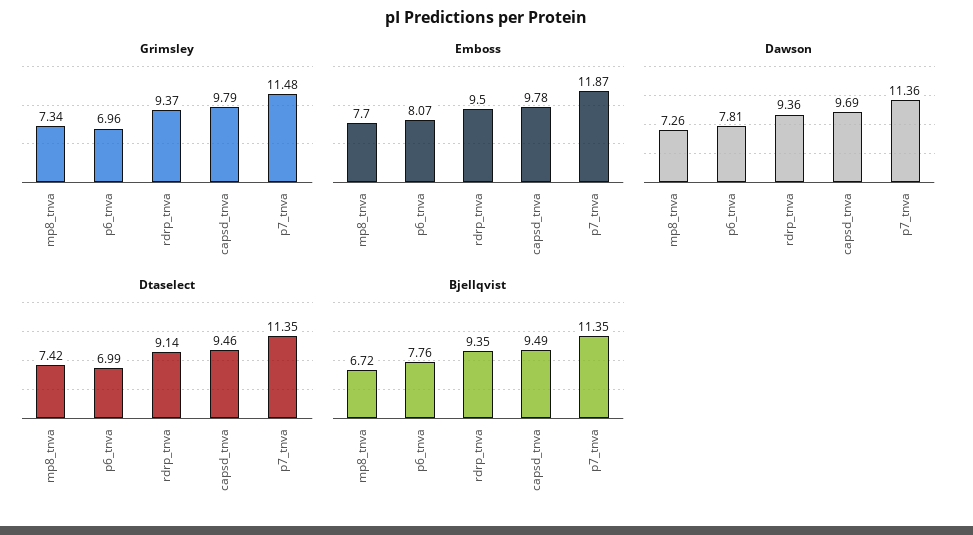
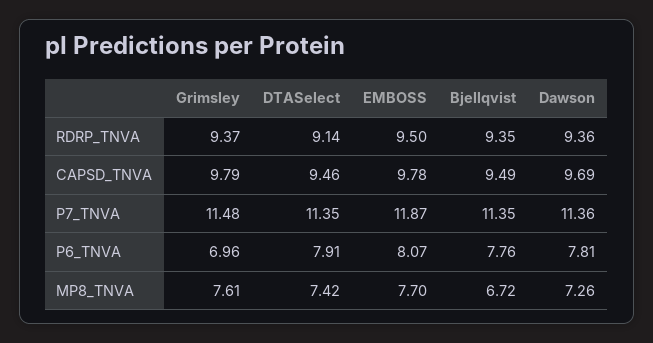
Grimsley, mp8_tnva: 7.34 -> 7.61
Dtaselect, p6_tnva: 6.99 -> 7.91

